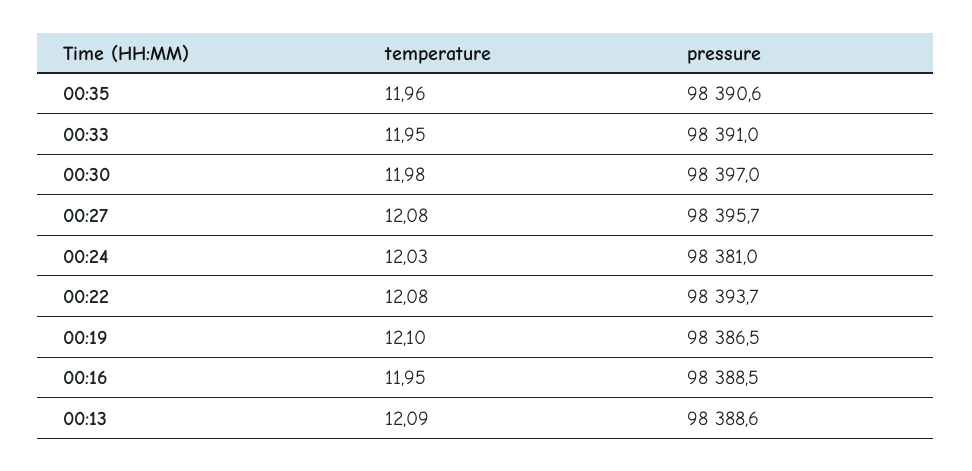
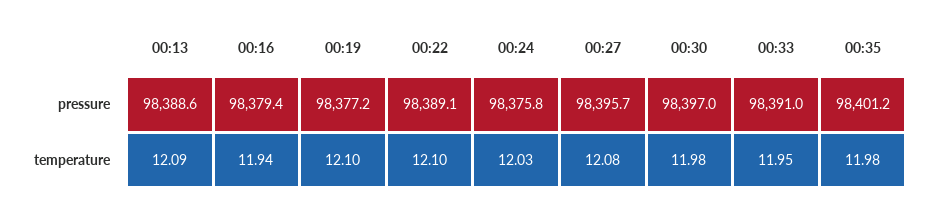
temperature, 00:35: 11.96 -> 11.98
pressure, 00:35: 98390.6 -> 98401.2
pressure, 00:24: 98381 -> 98375.8
temperature, 00:22: 12.08 -> 12.1
pressure, 00:22: 98393.7 -> 98389.1
pressure, 00:19: 98386.5 -> 98377.2
temperature, 00:16: 11.95 -> 11.94
pressure, 00:16: 98388.5 -> 98379.4

